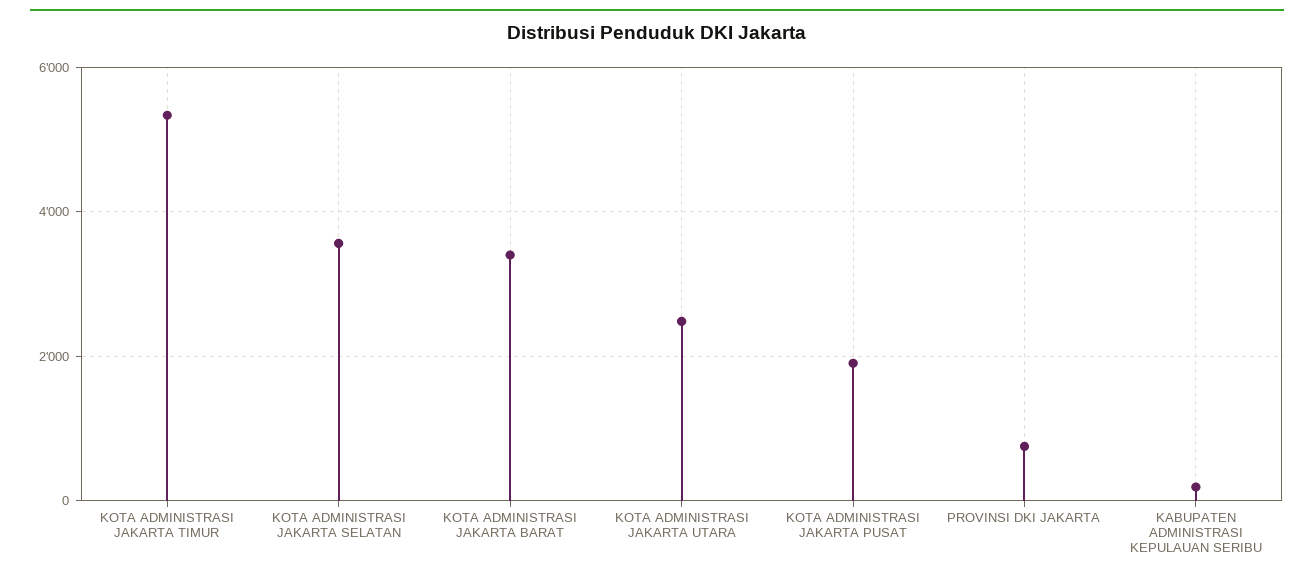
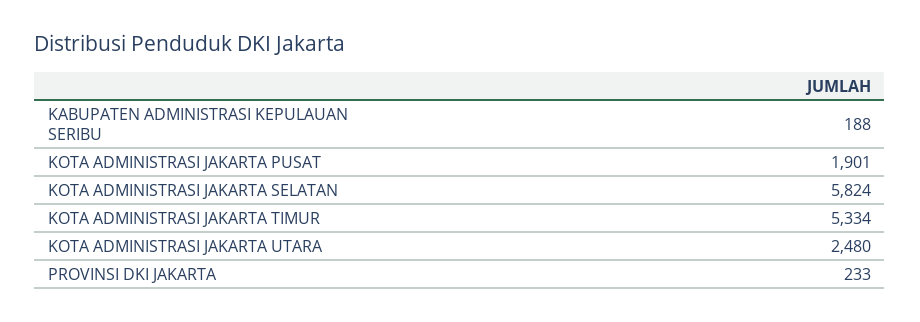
KOTA ADMINISTRASI JAKARTA SELATAN: 3600 -> 5824
KOTA ADMINISTRASI JAKARTA BARAT: 3400 -> none
PROVINSI DKI JAKARTA: 800 -> 233

